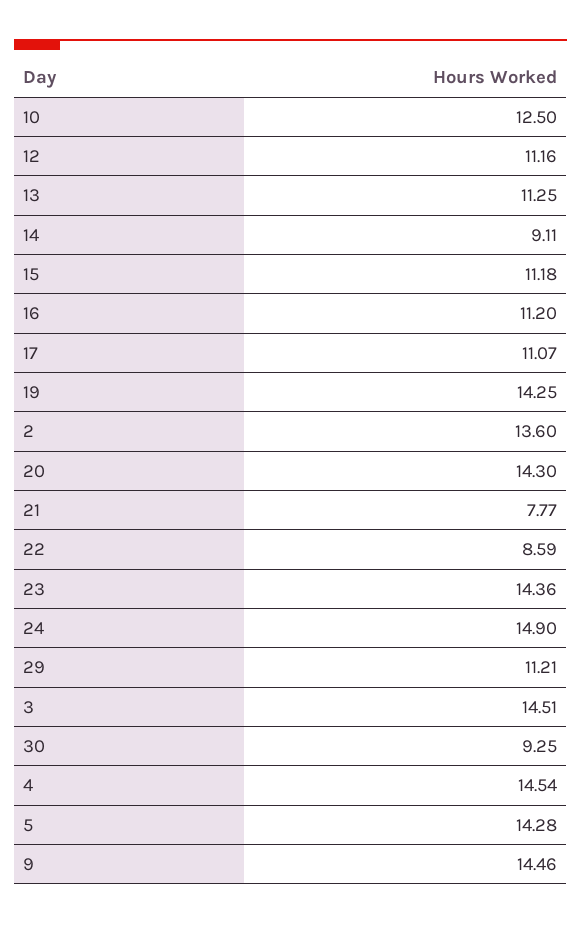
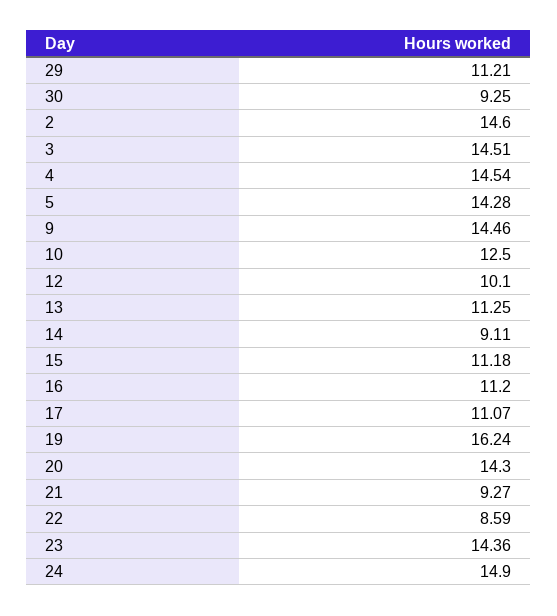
12: 11.16 -> 10.1
19: 14.25 -> 16.24
2: 13.6 -> 14.6
21: 7.77 -> 9.27

